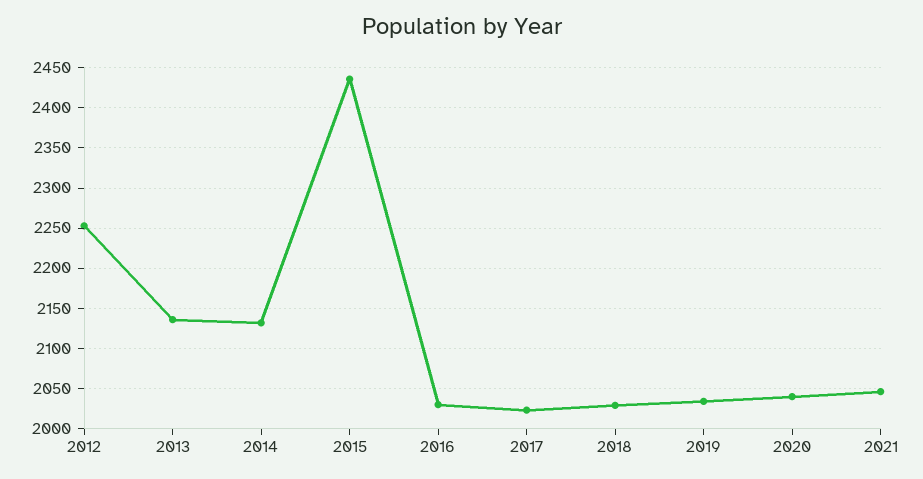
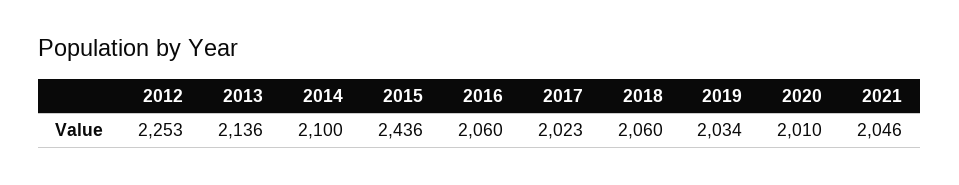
2014: 2130 -> 2100
2016: 2030 -> 2060
2018: 2030 -> 2060
2020: 2040 -> 2010

